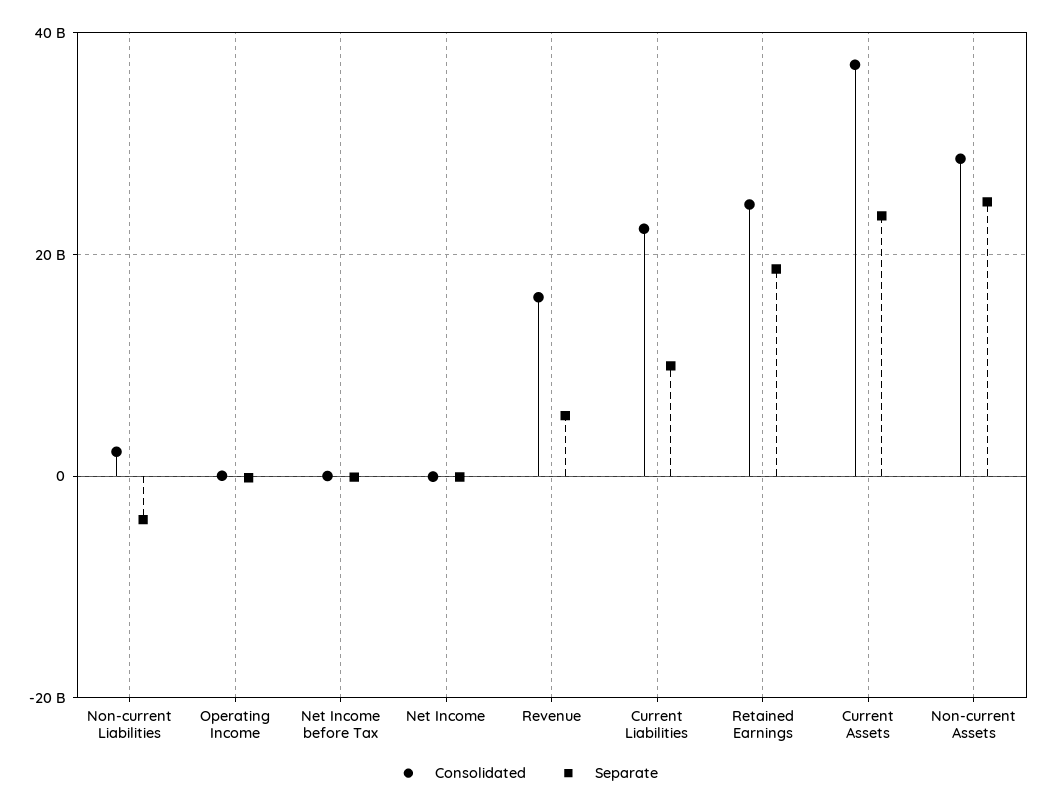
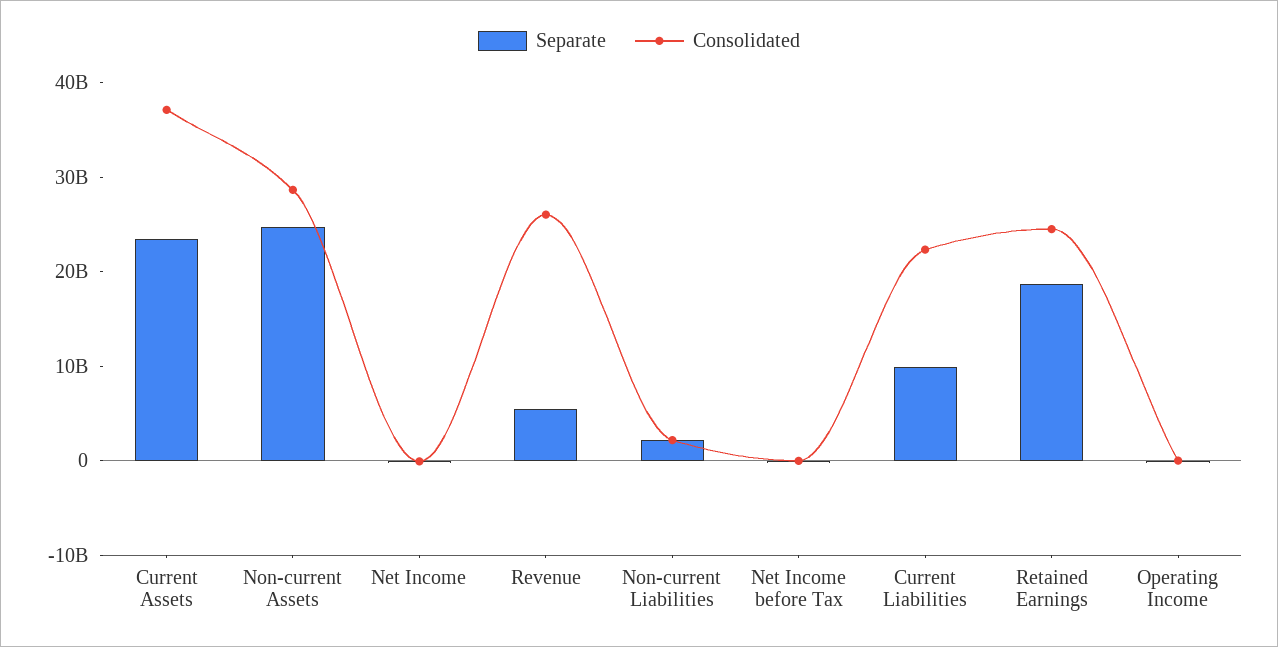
Separate, Non-current Liabilities: -4000000000 -> 2000000000
Consolidated, Revenue: 16000000000 -> 26000000000

